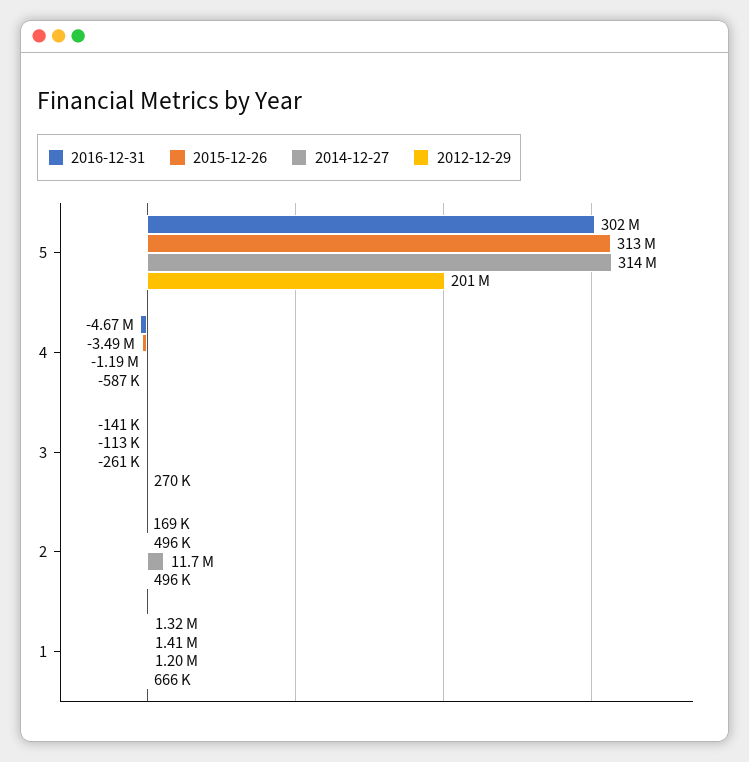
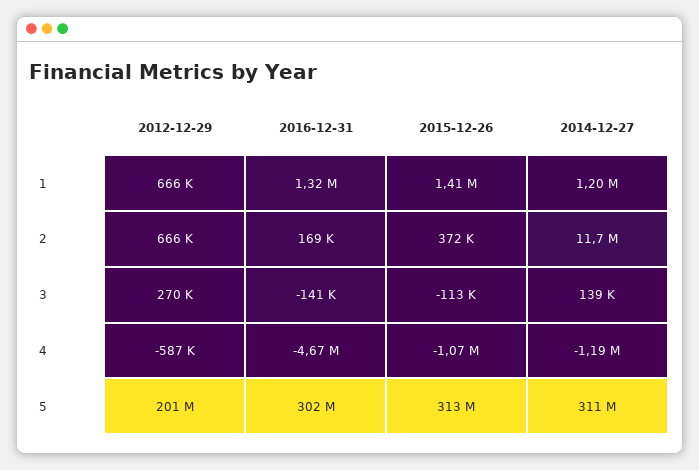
2014-12-27, 5: 314000000 -> 311000000
2015-12-26, 4: -3490000 -> -1070000
2014-12-27, 3: -261000 -> 139000
2015-12-26, 2: 496000 -> 372000
2012-12-29, 2: 496000 -> 666000

